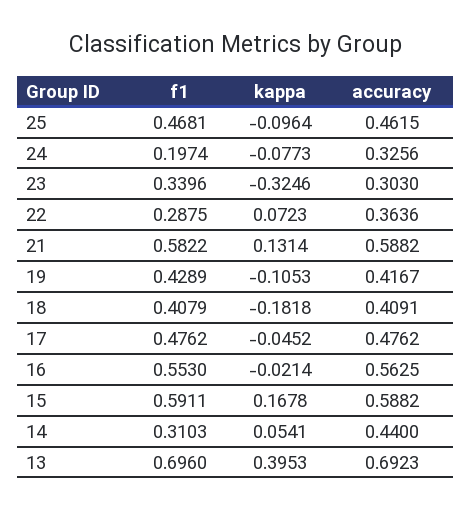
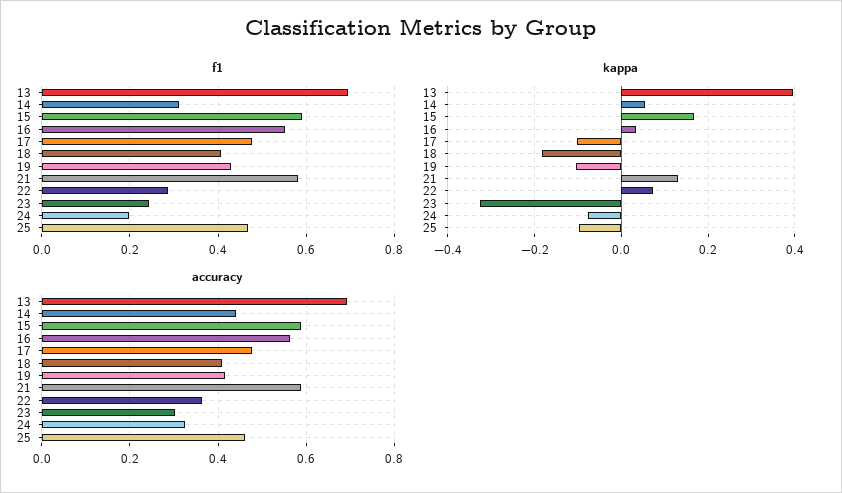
f1, 23: 0.3396 -> 0.24
kappa, 17: -0.0452 -> -0.1
kappa, 16: -0.0214 -> 0.04

